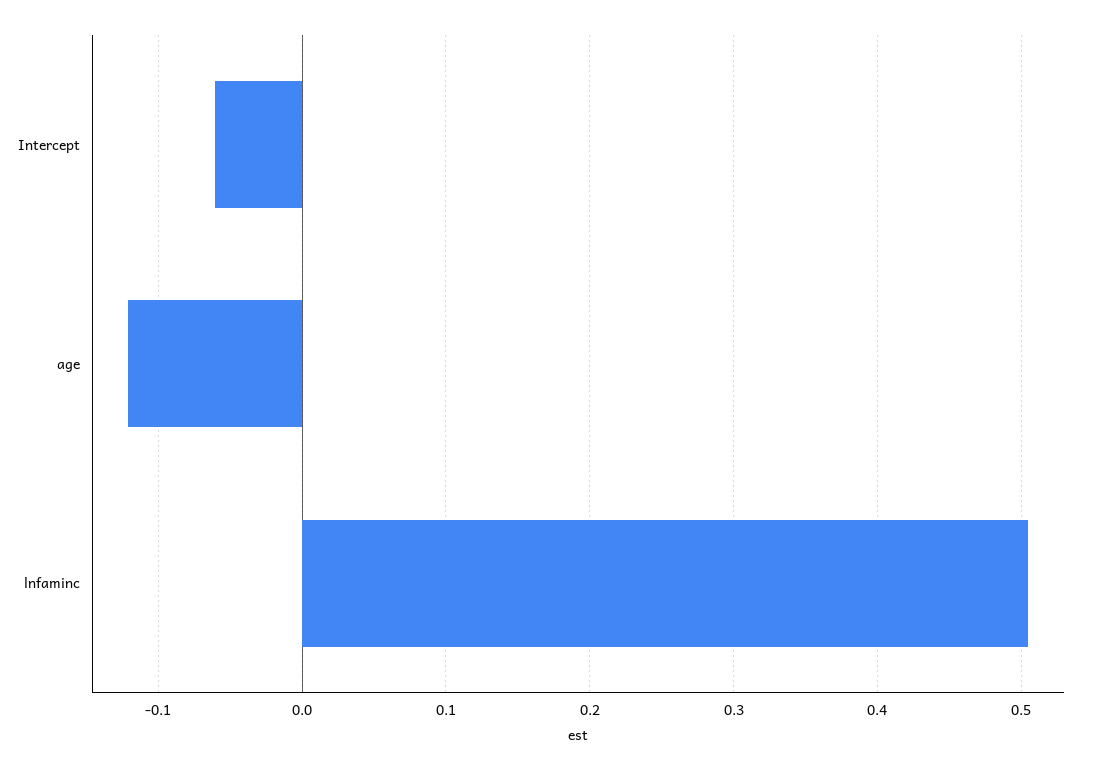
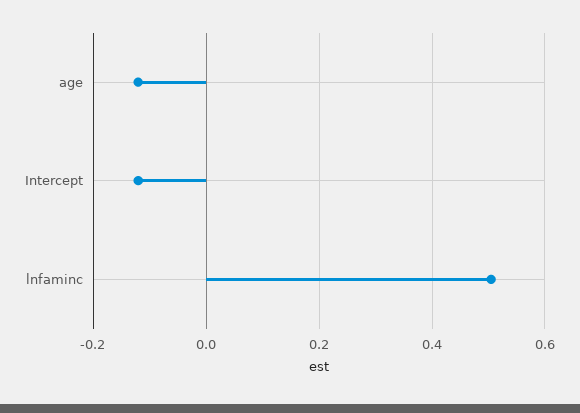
Intercept: -0.06 -> -0.12

